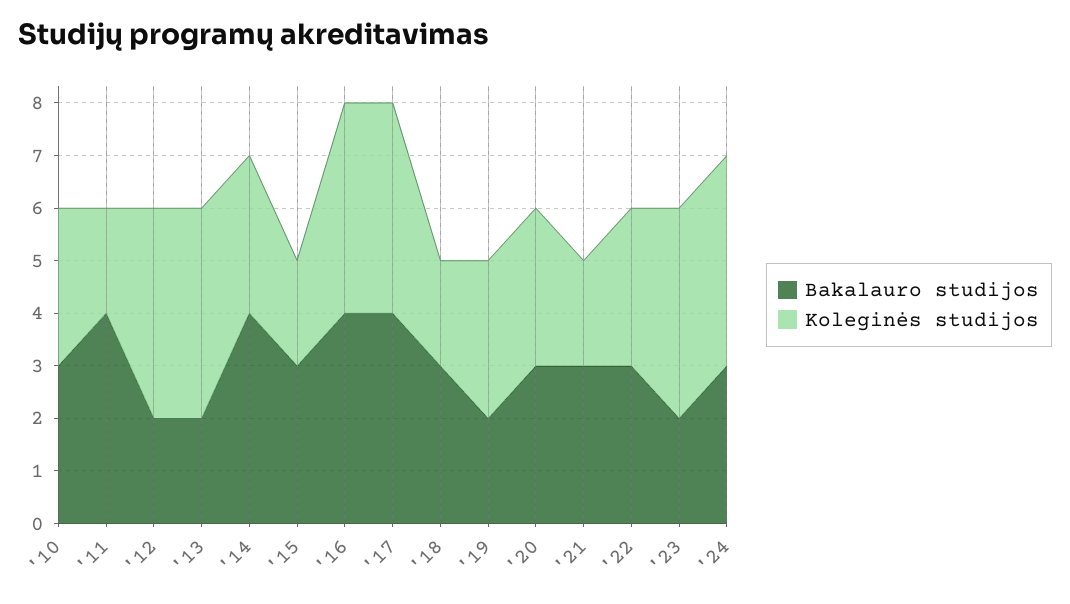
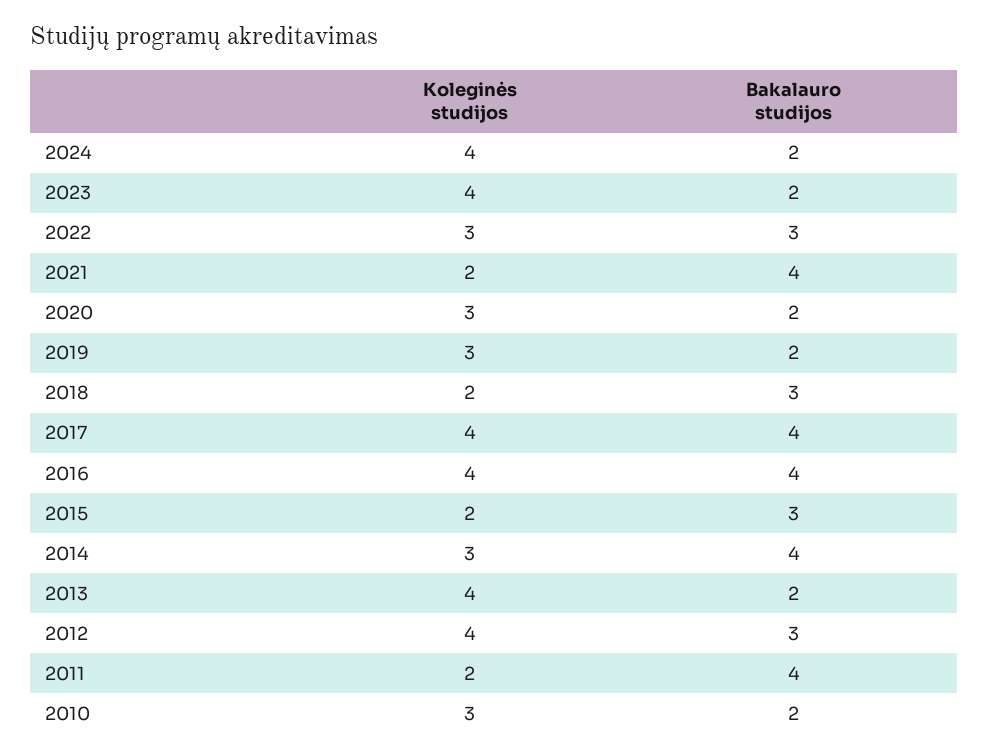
Bakalauro studijos, '10: 3 -> 2
Bakalauro studijos, '12: 2 -> 3
Bakalauro studijos, '20: 3 -> 2
Bakalauro studijos, '21: 3 -> 4
Bakalauro studijos, '24: 3 -> 2

